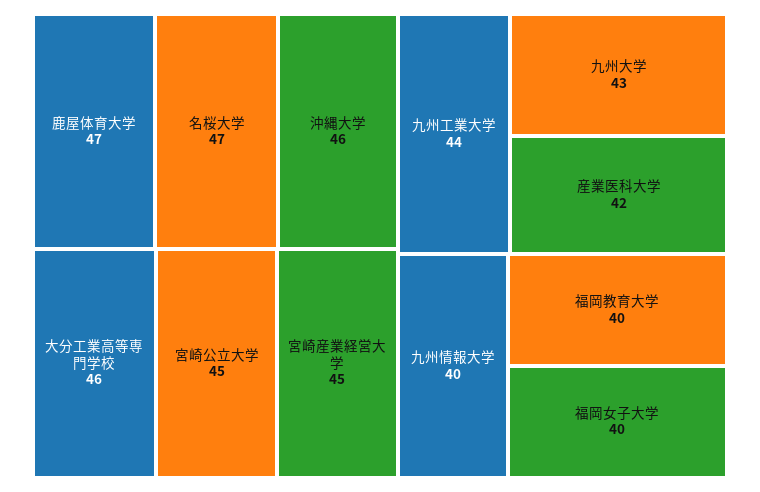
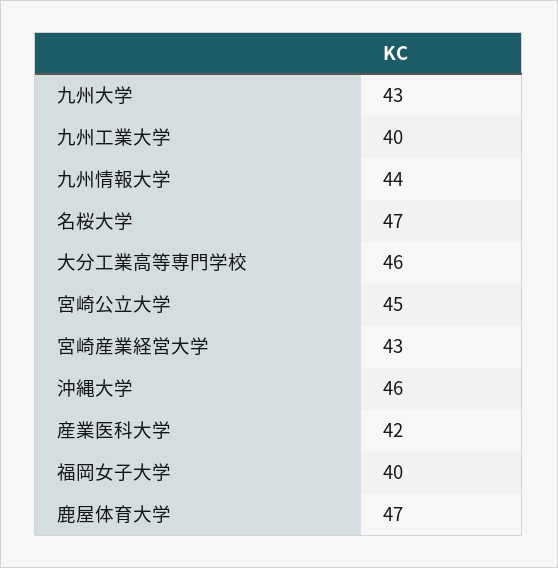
宮崎産業経営大学: 45 -> 43
九州工業大学: 44 -> 40
九州情報大学: 40 -> 44
福岡教育大学: 40 -> none

